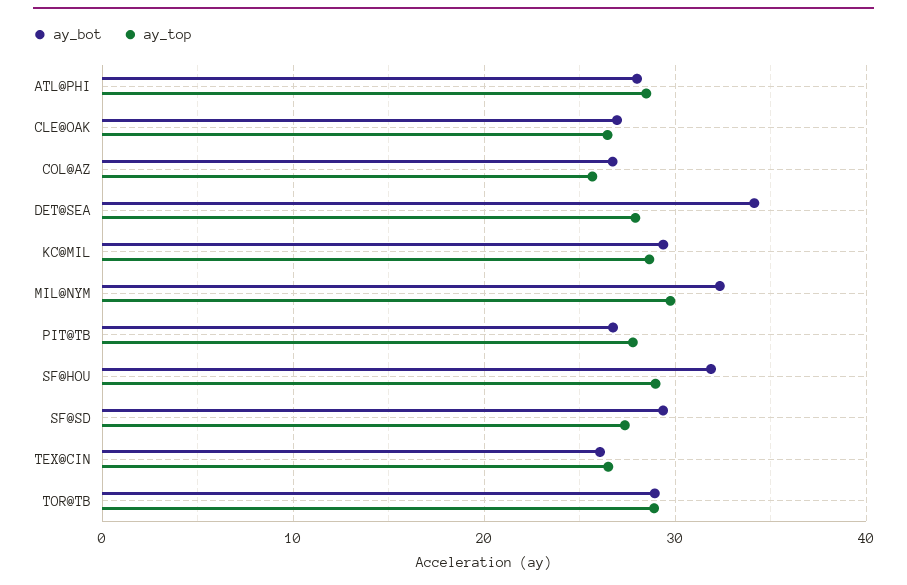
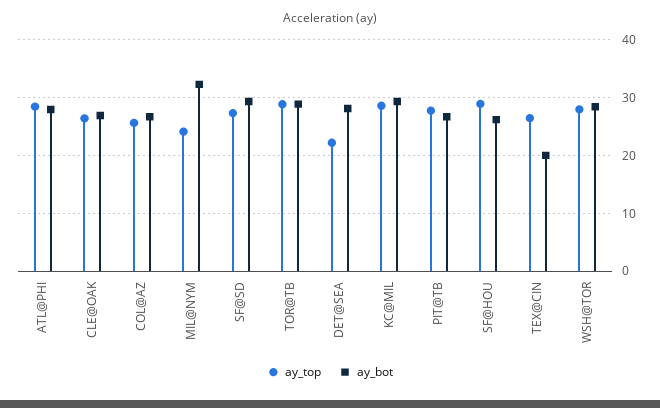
ay_bot, DET@SEA: 34 -> 28
ay_top, DET@SEA: 28 -> 22
ay_top, MIL@NYM: 30 -> 24
ay_bot, SF@HOU: 32 -> 26
ay_bot, TEX@CIN: 26 -> 20
ay_top, WSH@TOR: none -> 28
ay_bot, WSH@TOR: none -> 28

